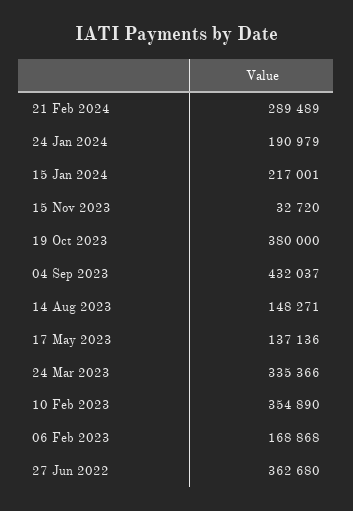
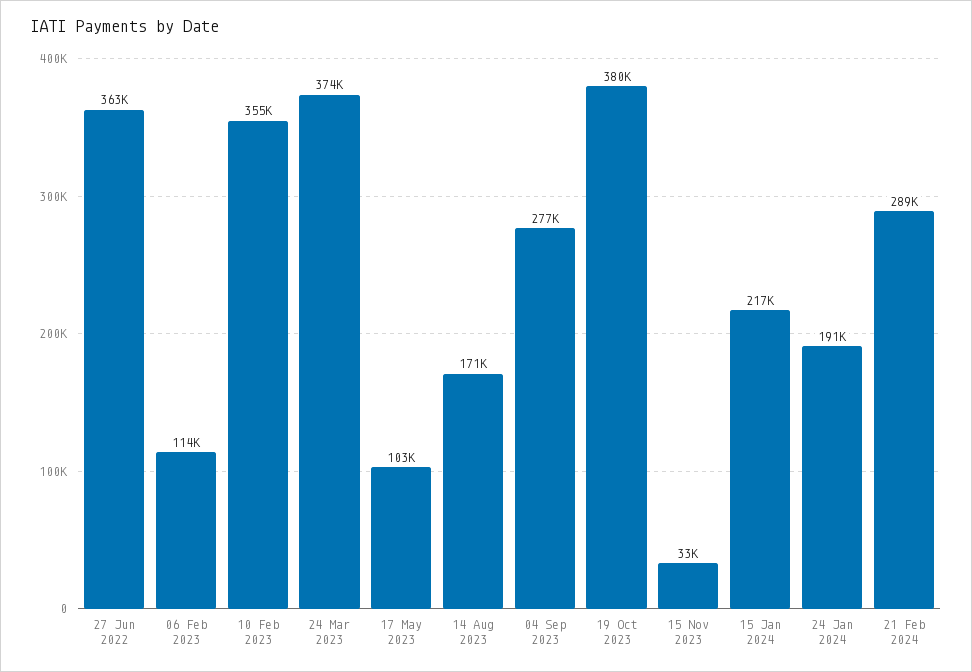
04 Sep 2023: 432037 -> 277000
14 Aug 2023: 148271 -> 171000
17 May 2023: 137136 -> 103000
24 Mar 2023: 335366 -> 374000
06 Feb 2023: 168868 -> 114000

